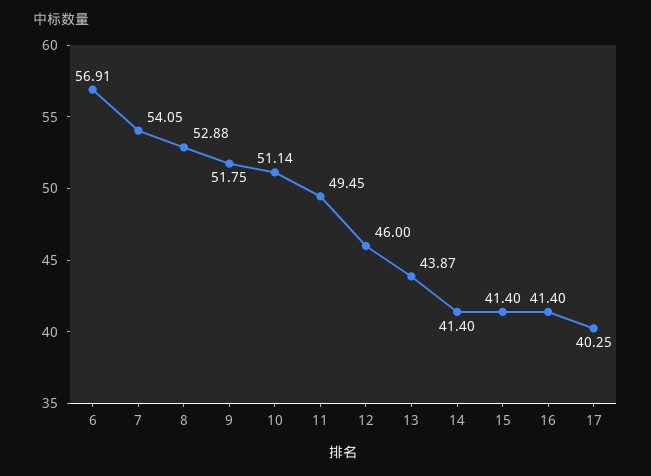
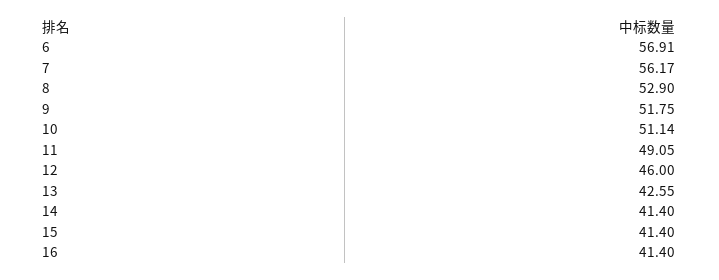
7: 54.05 -> 56.17
8: 52.88 -> 52.9
11: 49.45 -> 49.05
13: 43.87 -> 42.55
17: 40.25 -> none

